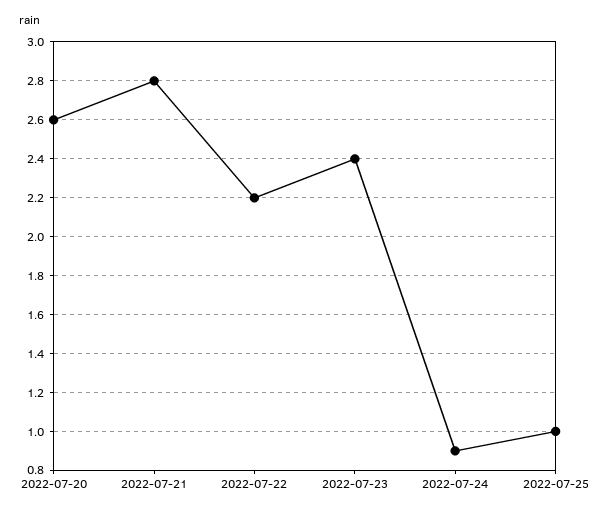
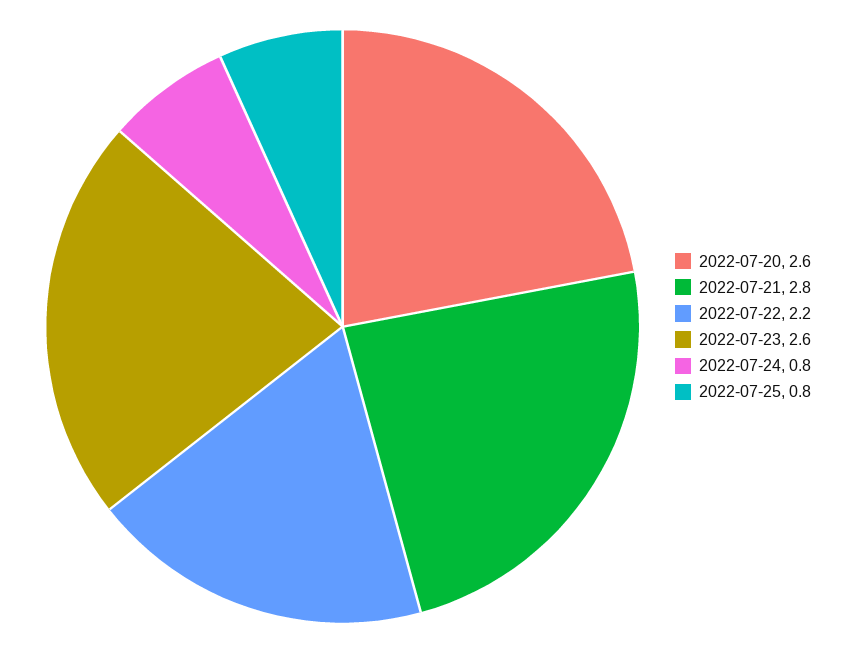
2022-07-23: 2.4 -> 2.6
2022-07-24: 0.9 -> 0.8
2022-07-25: 1 -> 0.8

